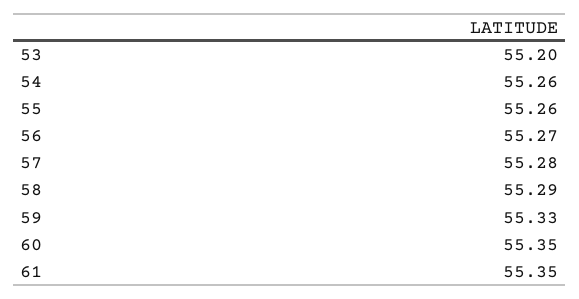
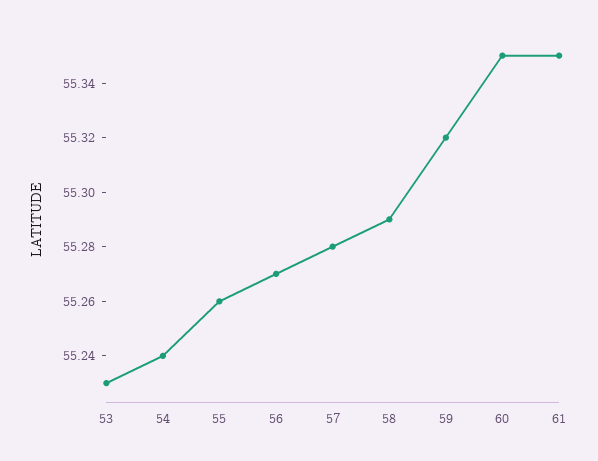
53: 55.2 -> 55.23
54: 55.26 -> 55.24
59: 55.33 -> 55.32

